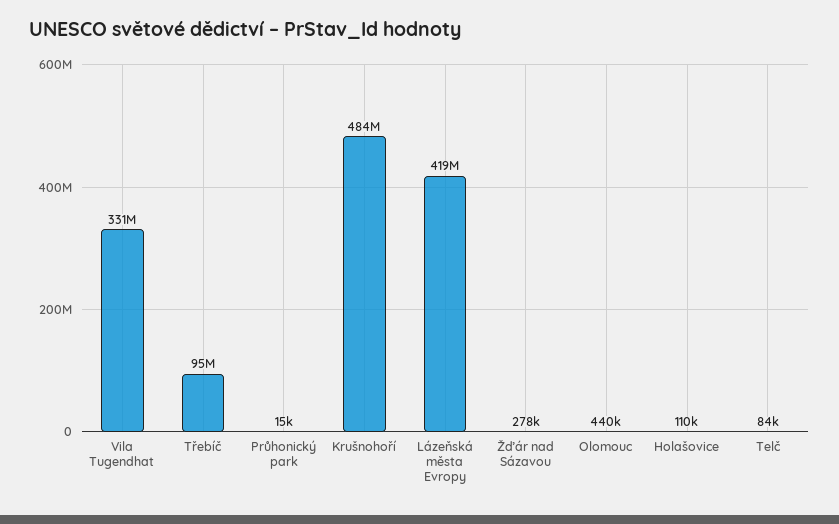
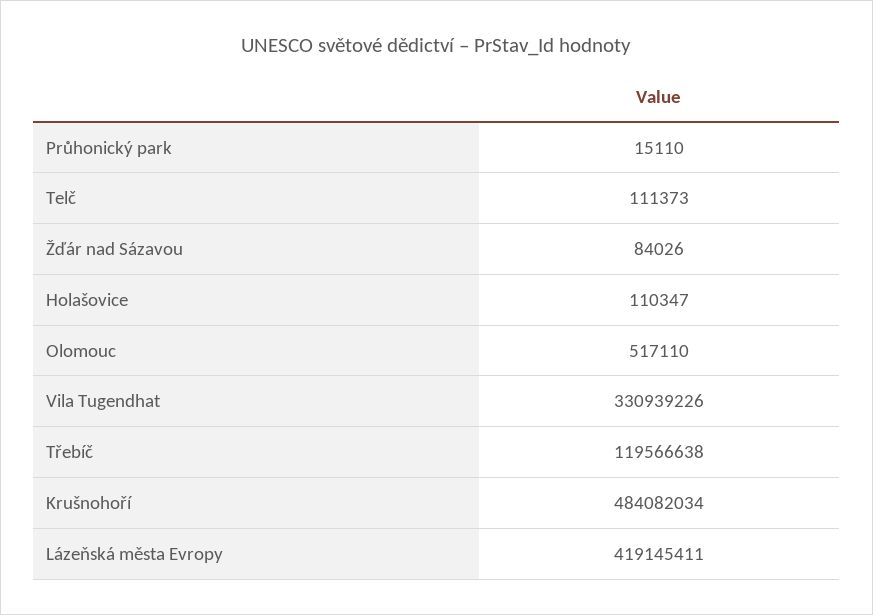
Třebíč: 95000000 -> 119566638
Žďár nad Sázavou: 278000 -> 84026
Olomouc: 440000 -> 517110
Telč: 84000 -> 111373

